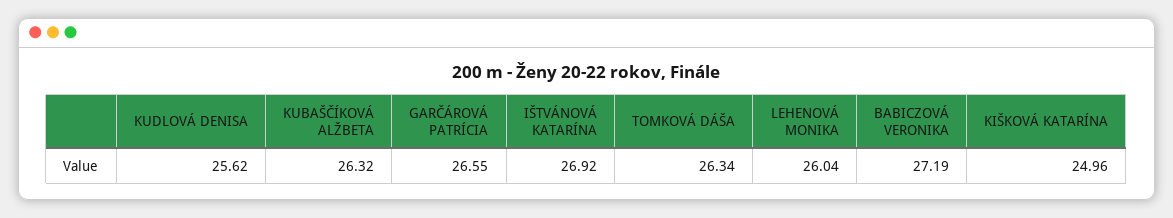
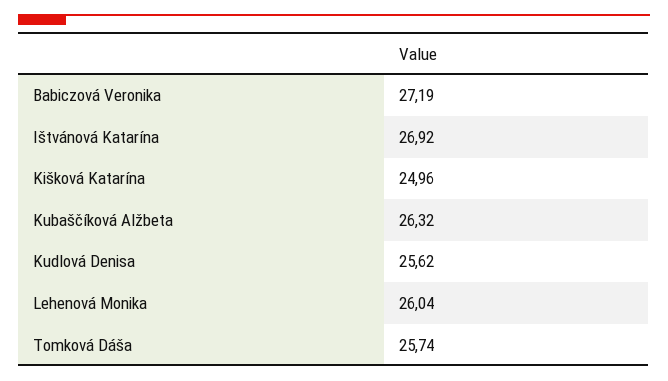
GARČÁROVÁ PATRÍCIA: 26.55 -> none
TOMKOVÁ DÁŠA: 26.34 -> 25.74

